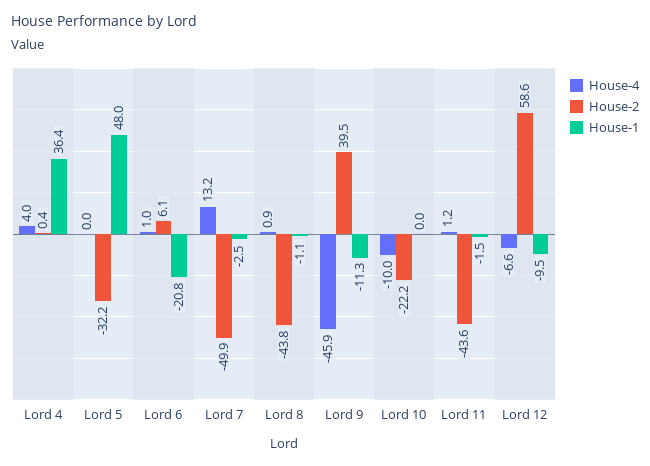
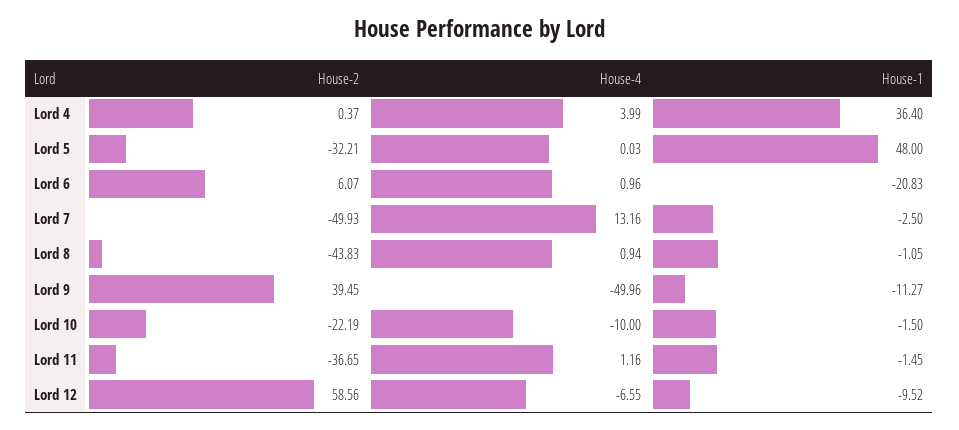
House-4, Lord 9: -45.9 -> -49.96
House-1, Lord 10: 0 -> -1.5
House-2, Lord 11: -43.6 -> -36.65

